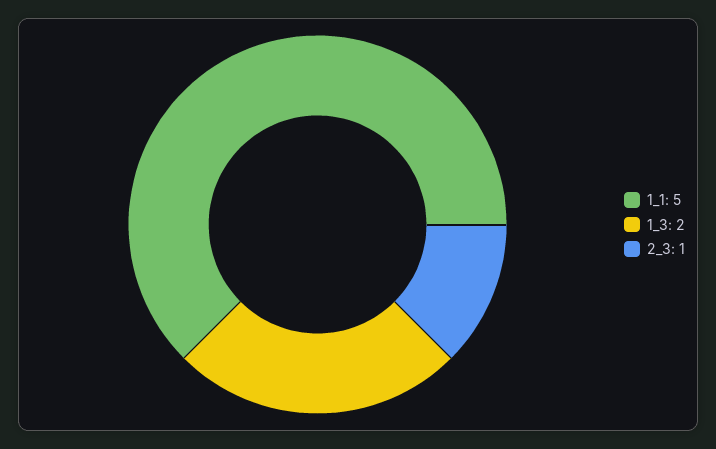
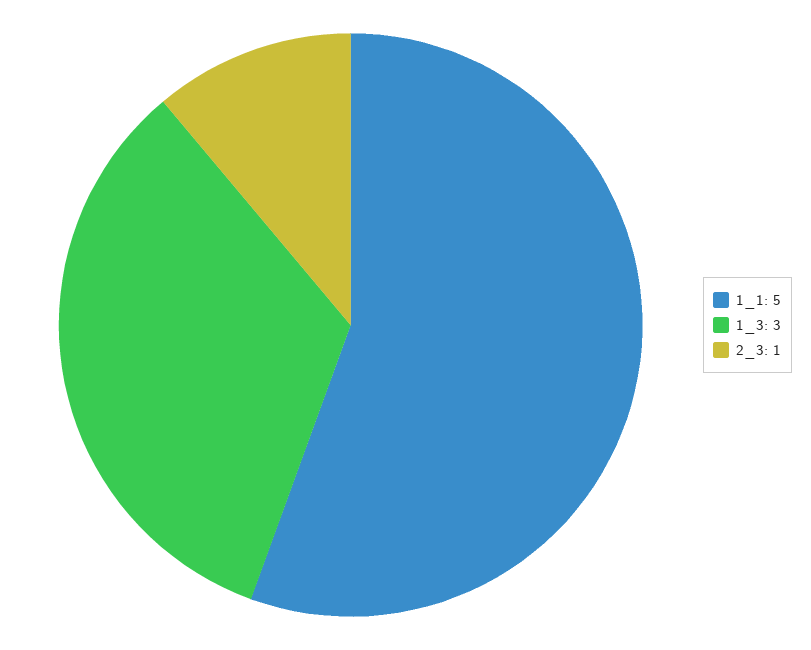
1_3: 2 -> 3

